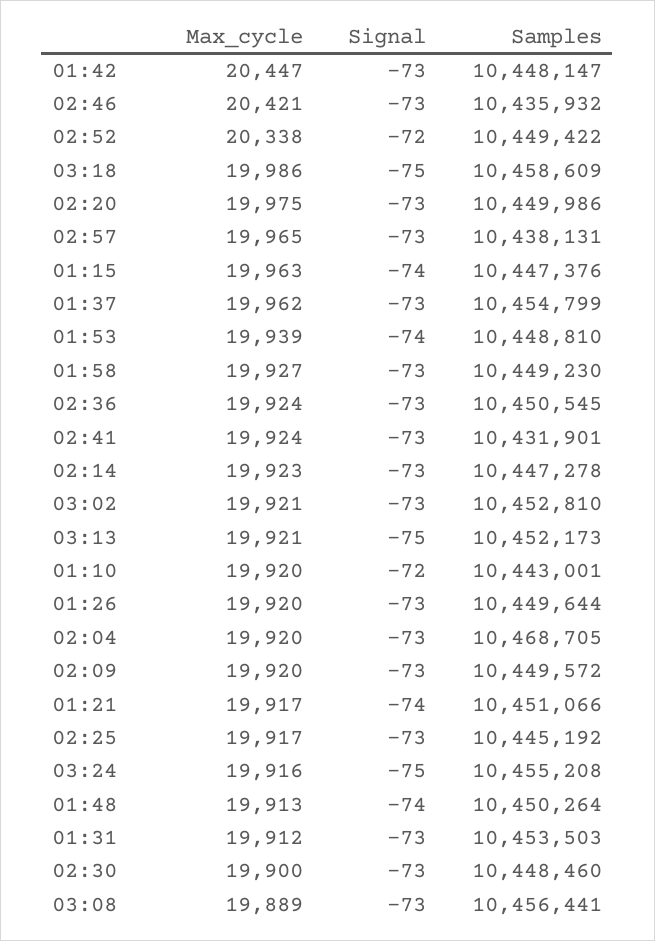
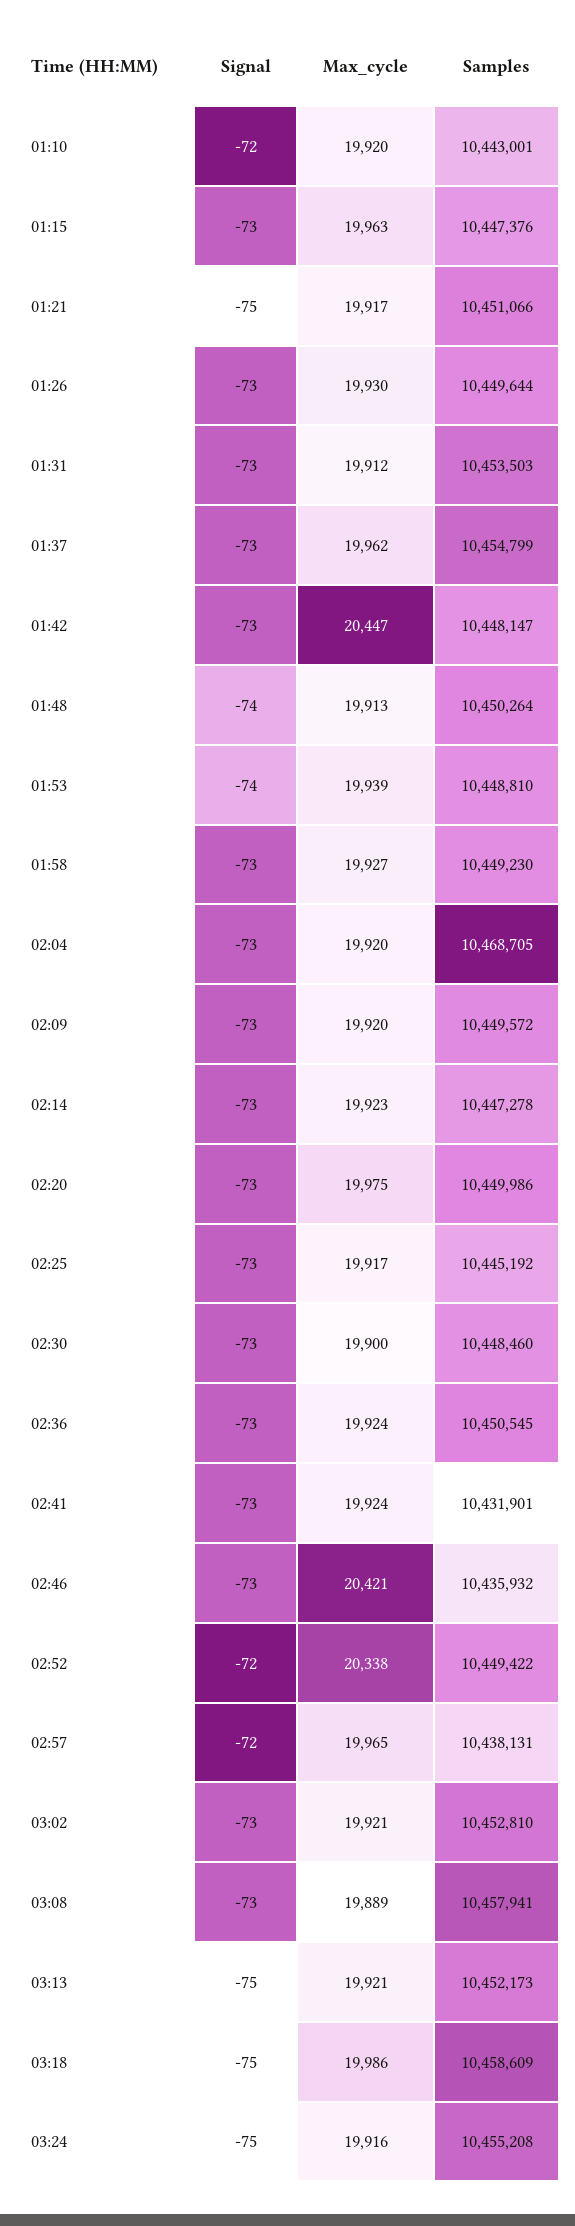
Signal, 02:57: -73 -> -72
Signal, 01:15: -74 -> -73
Max_cycle, 01:26: 19920 -> 19930
Signal, 01:21: -74 -> -75
Samples, 03:08: 10456441 -> 10457941

